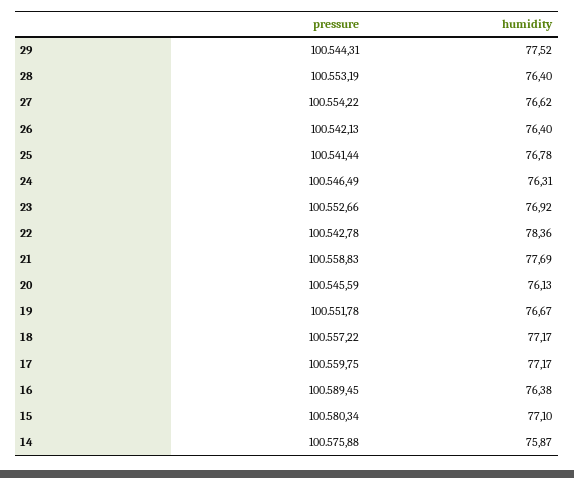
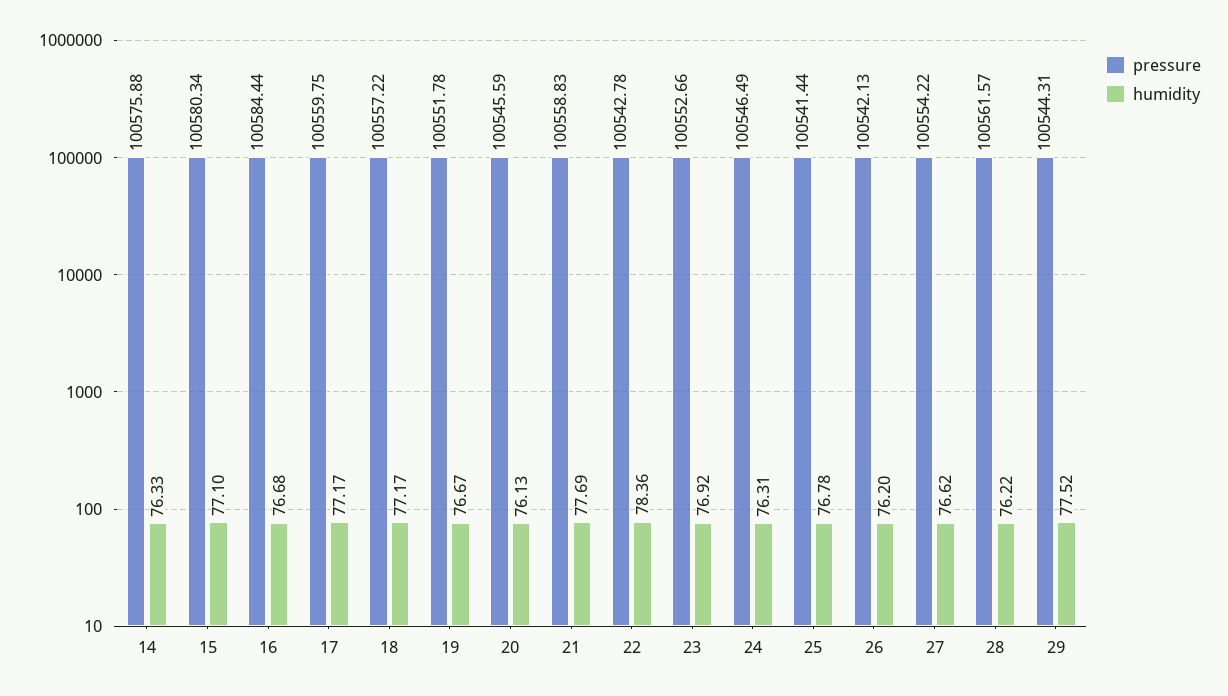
pressure, 28: 100553.19 -> 100561.57
humidity, 28: 76.4 -> 76.22
humidity, 26: 76.4 -> 76.2
pressure, 16: 100589.45 -> 100584.44
humidity, 16: 76.38 -> 76.68
humidity, 14: 75.87 -> 76.33

